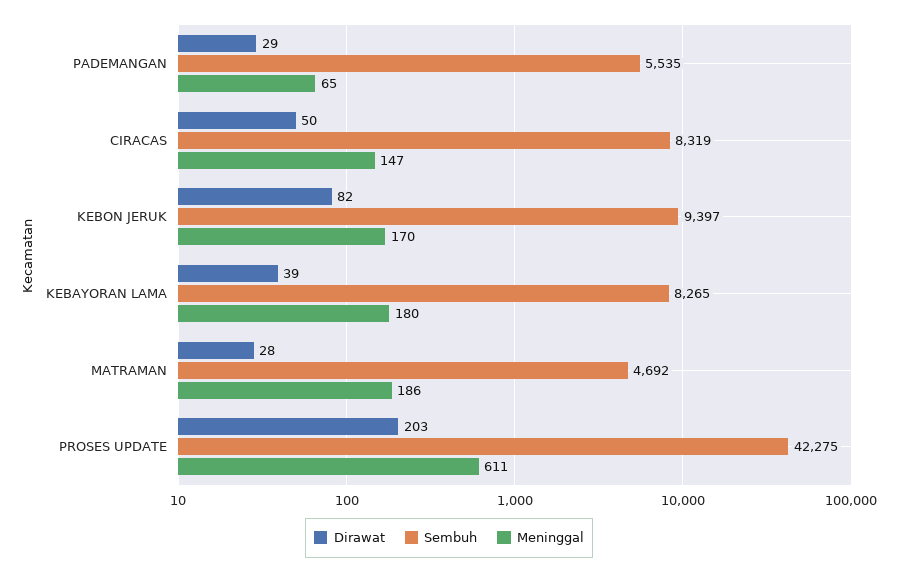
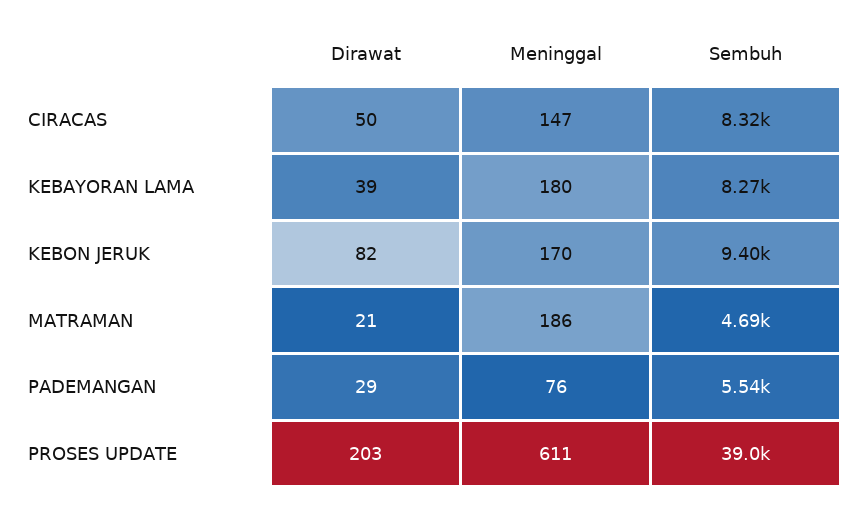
Meninggal, PADEMANGAN: 65 -> 76
Dirawat, MATRAMAN: 28 -> 21
Sembuh, PROSES UPDATE: 42275 -> 39000

